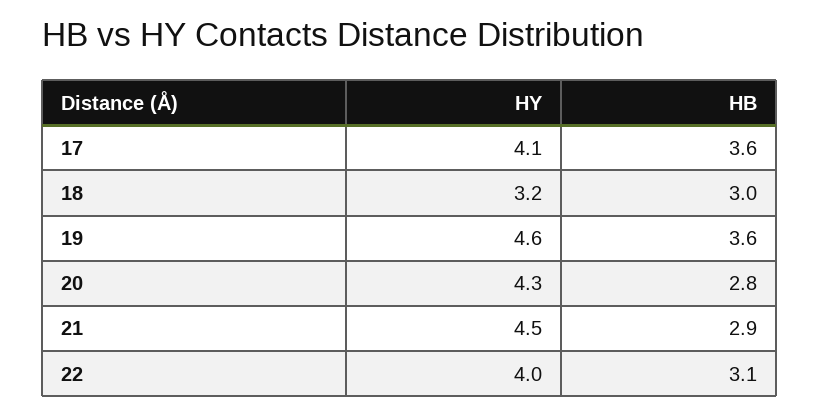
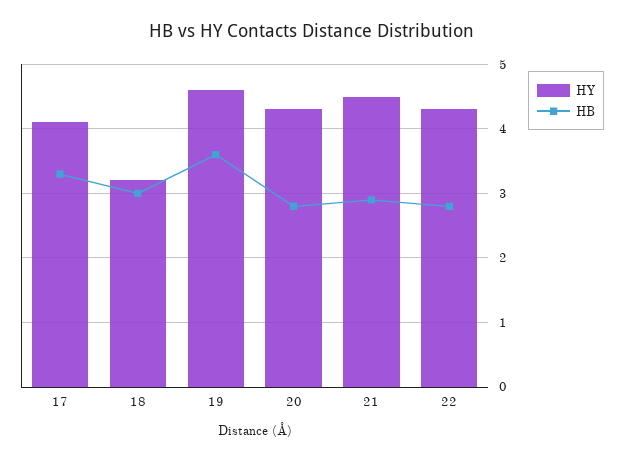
HB, 17: 3.6 -> 3.3
HY, 22: 4 -> 4.3
HB, 22: 3.1 -> 2.8

